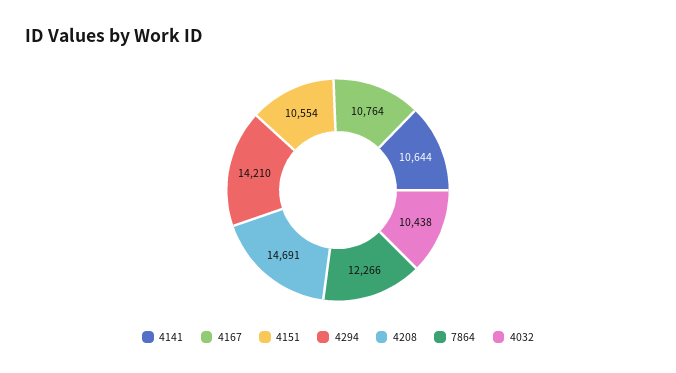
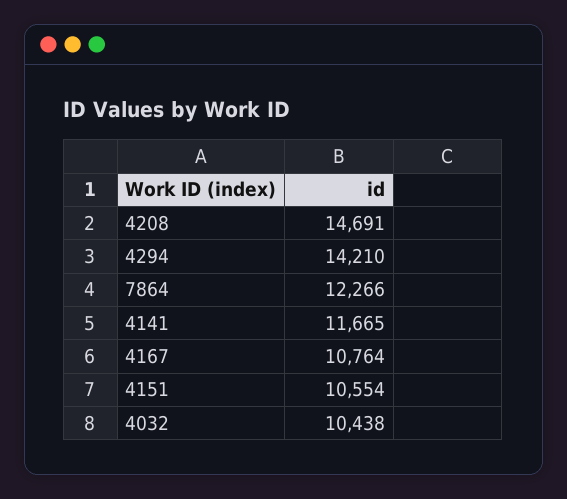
4141: 10644 -> 11665

